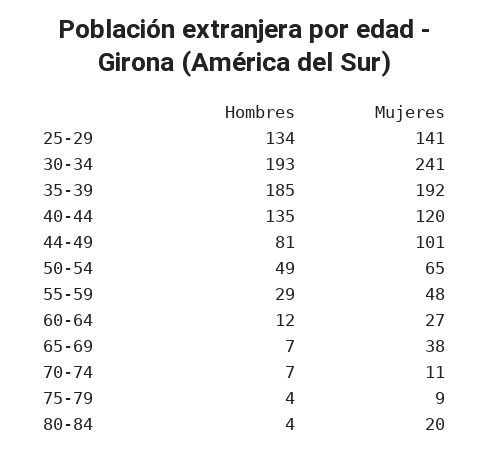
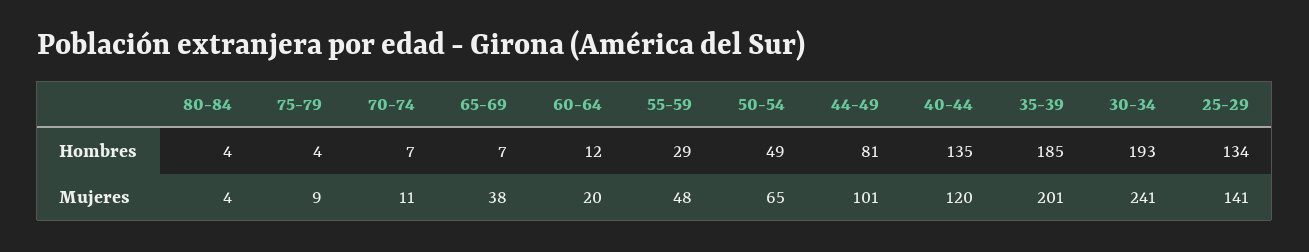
Mujeres, 35-39: 192 -> 201
Mujeres, 60-64: 27 -> 20
Mujeres, 80-84: 20 -> 4

